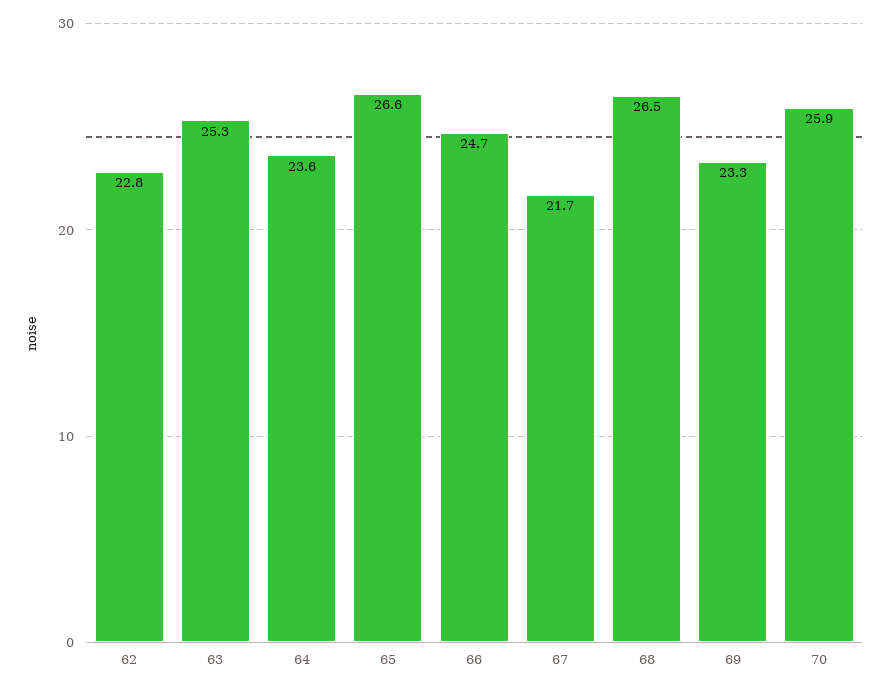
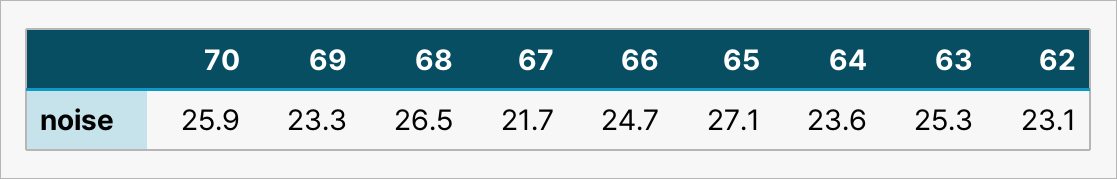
62: 22.8 -> 23.1
65: 26.6 -> 27.1

